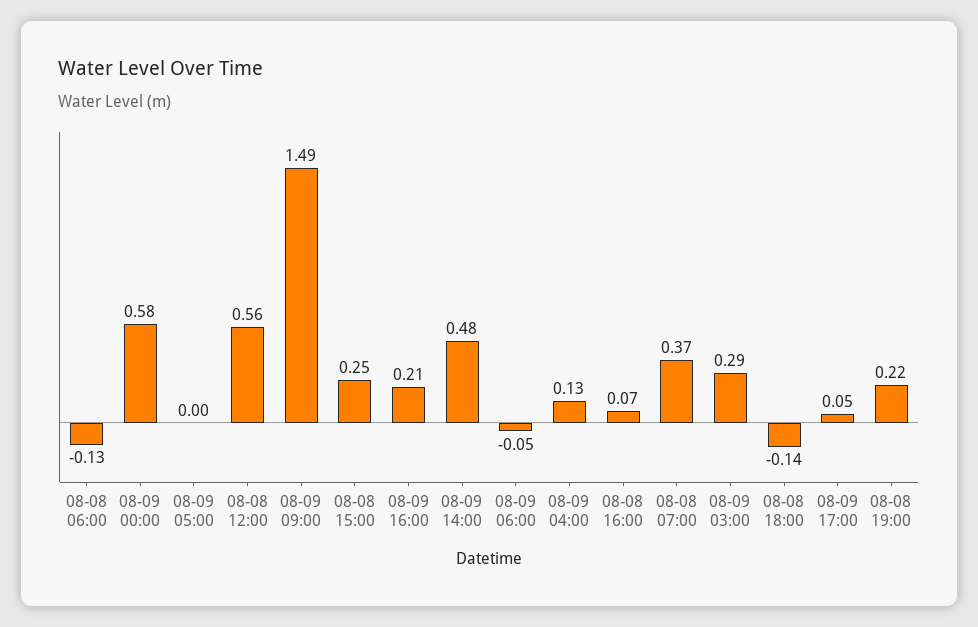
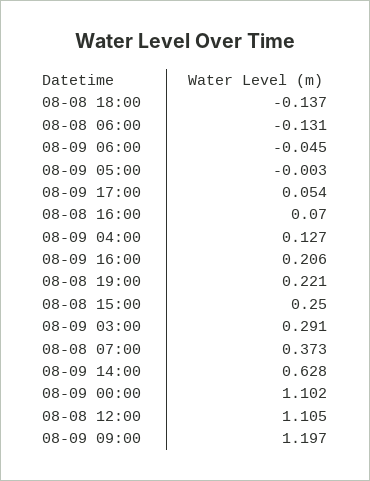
08-09 00:00: 0.58 -> 1.102
08-08 12:00: 0.56 -> 1.105
08-09 09:00: 1.49 -> 1.197
08-09 14:00: 0.48 -> 0.628

